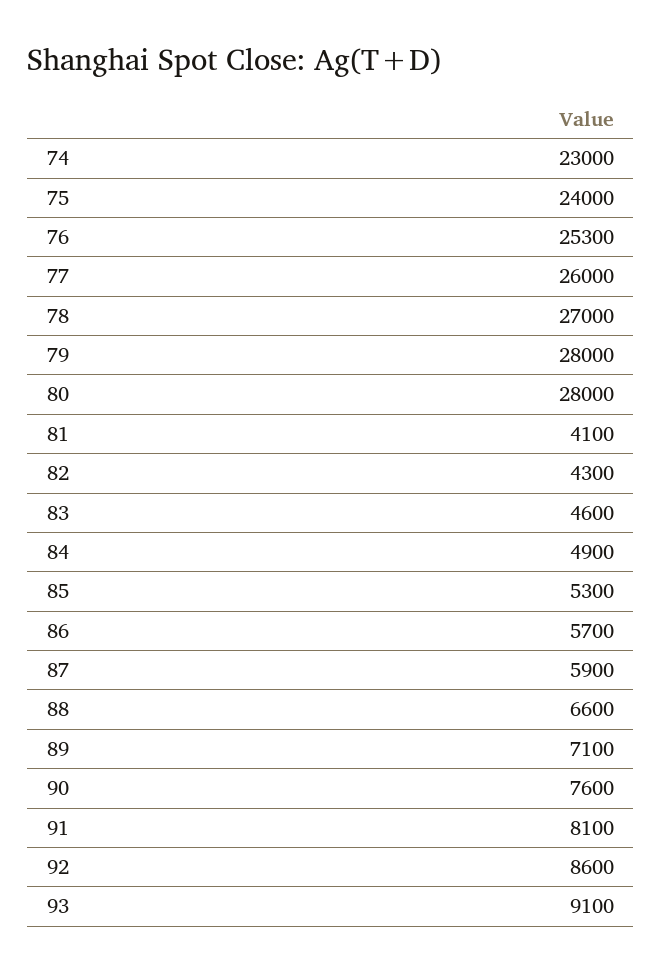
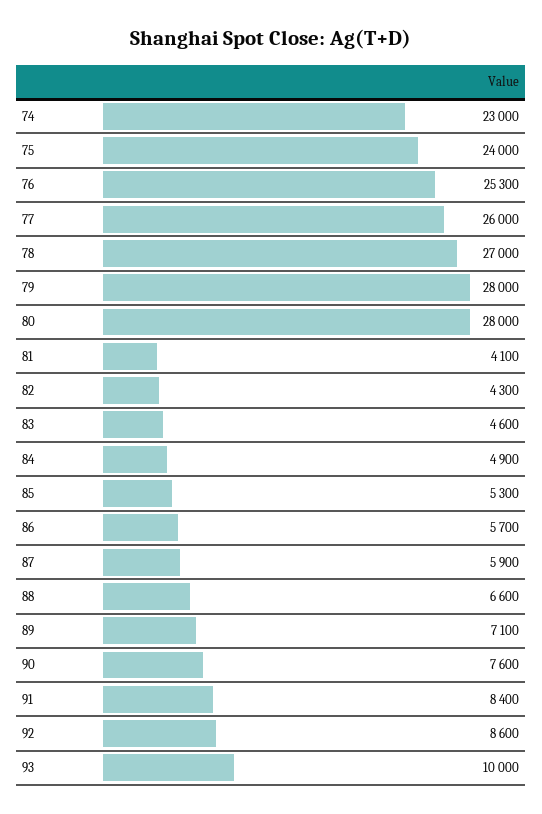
91: 8100 -> 8400
93: 9100 -> 10000

